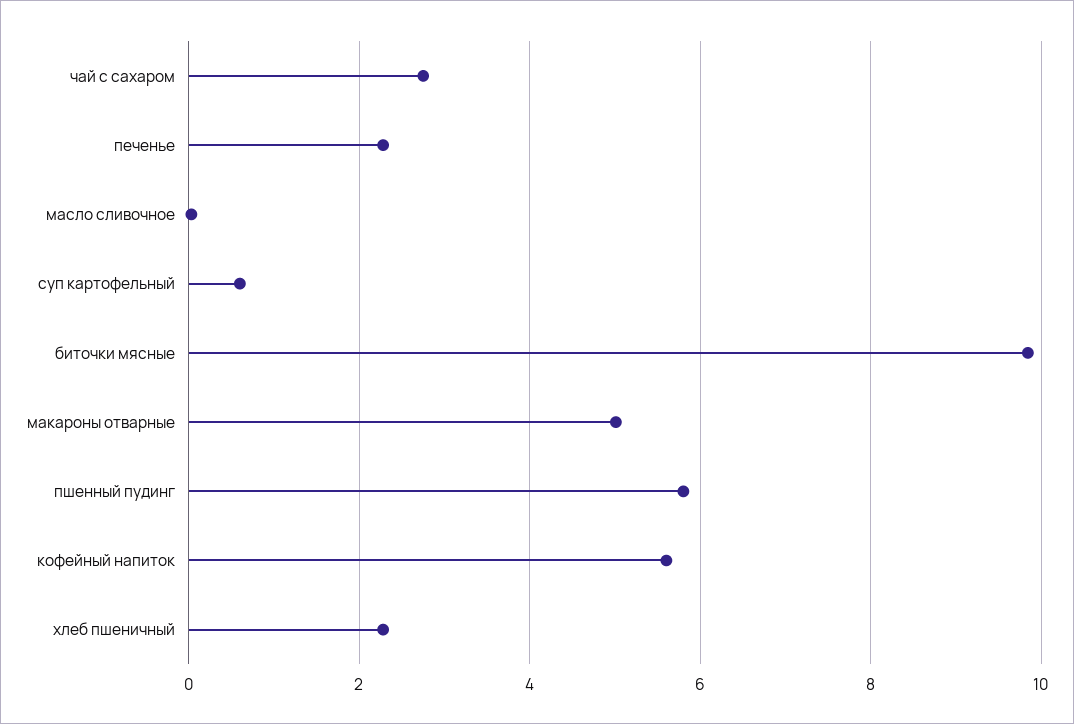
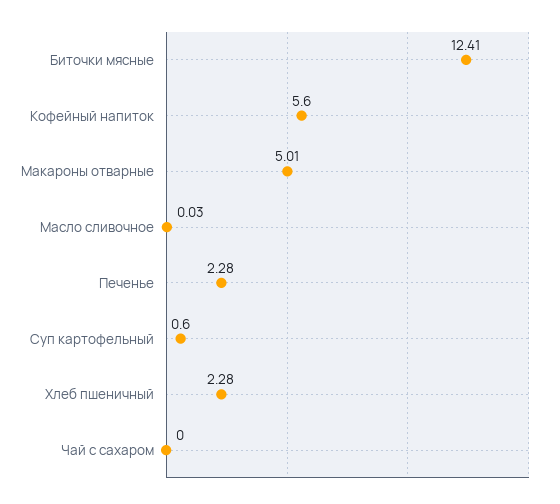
чай с сахаром: 2.8 -> 0
биточки мясные: 9.8 -> 12.41
пшенный пудинг: 5.8 -> none

